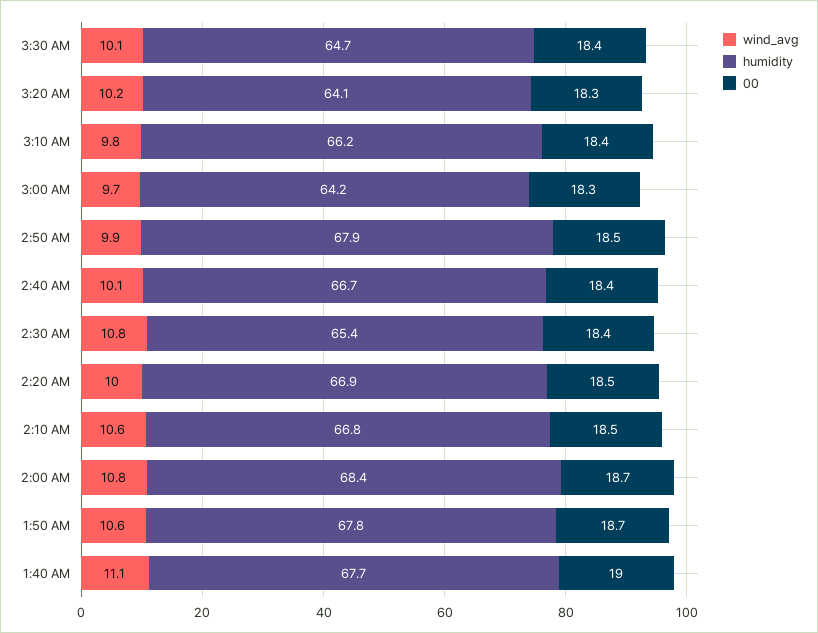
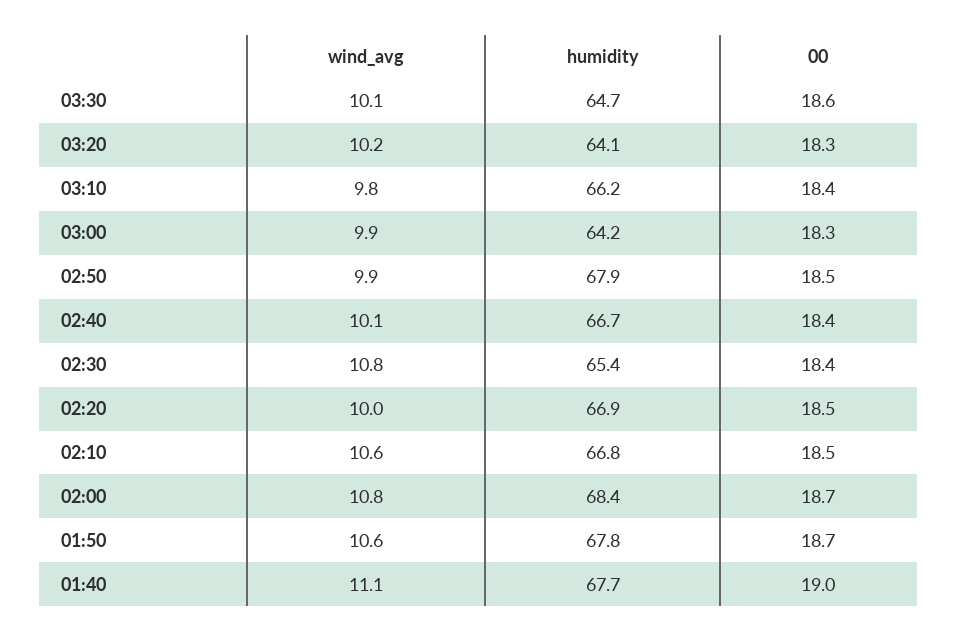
00, 3:30 AM: 18.4 -> 18.6
wind_avg, 3:00 AM: 9.7 -> 9.9

